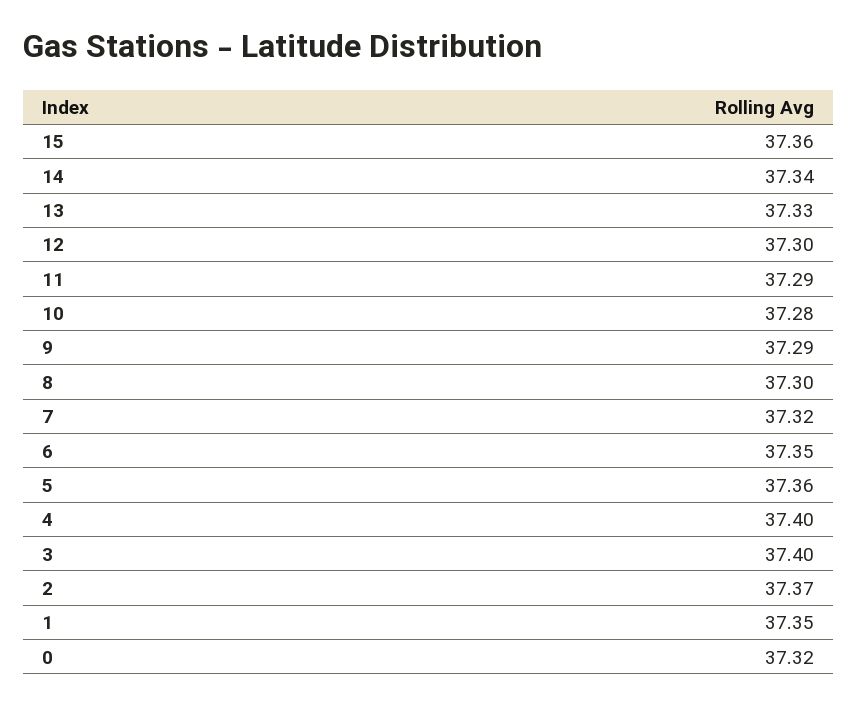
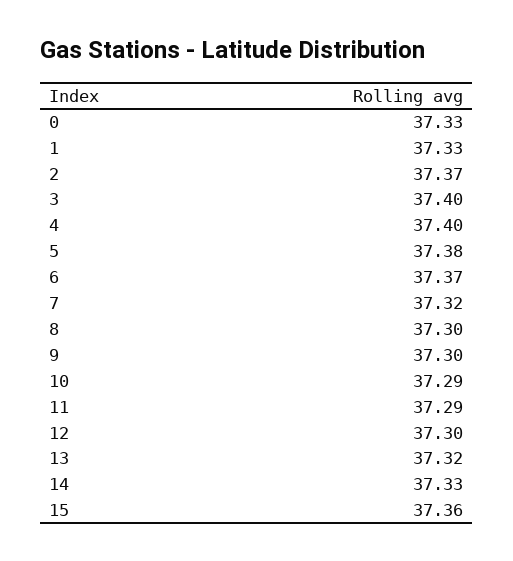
14: 37.34 -> 37.33
13: 37.33 -> 37.32
10: 37.28 -> 37.29
9: 37.29 -> 37.3
6: 37.35 -> 37.37
5: 37.36 -> 37.38
1: 37.35 -> 37.33
0: 37.32 -> 37.33

